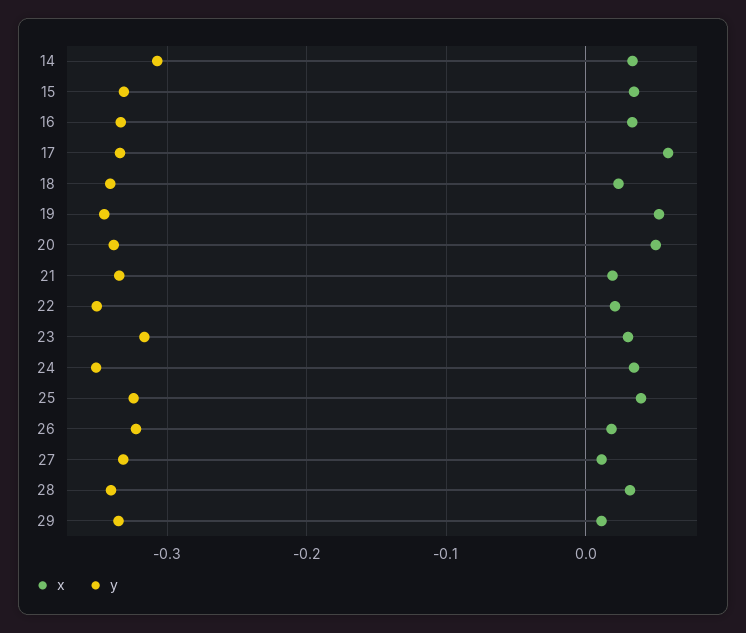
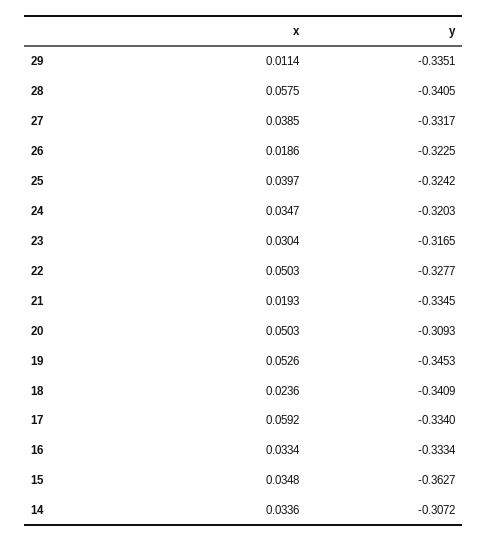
y, 15: -0.33 -> -0.3627
y, 20: -0.34 -> -0.3093
x, 22: 0.02 -> 0.0503
y, 22: -0.35 -> -0.3277
y, 24: -0.35 -> -0.3203
x, 27: 0.01 -> 0.0385
x, 28: 0.03 -> 0.0575

